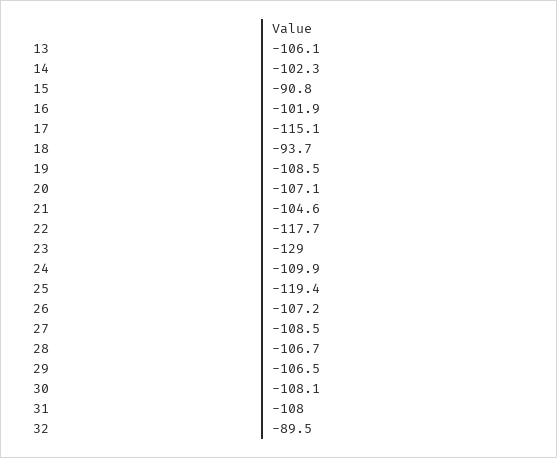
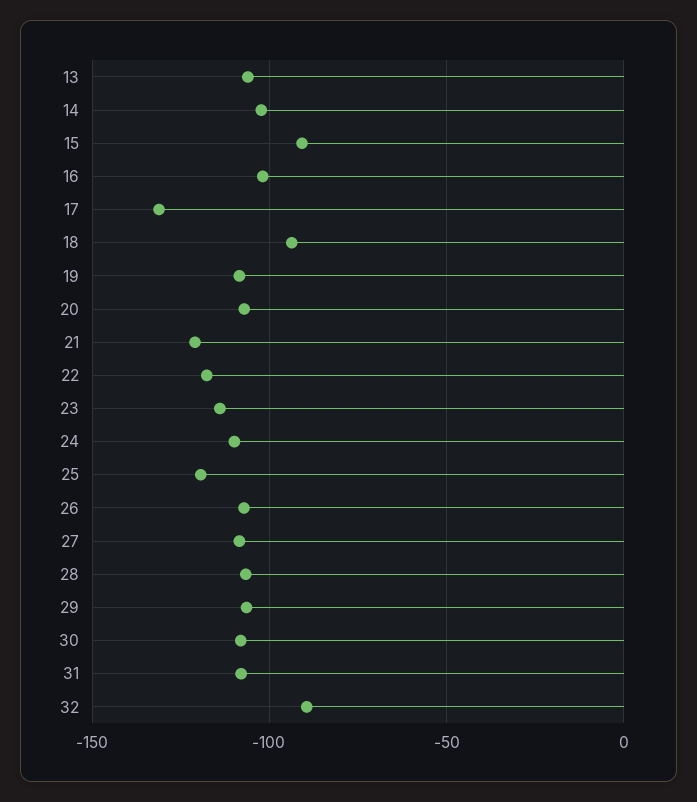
17: -115.1 -> -130
21: -104.6 -> -120
23: -129 -> -115

